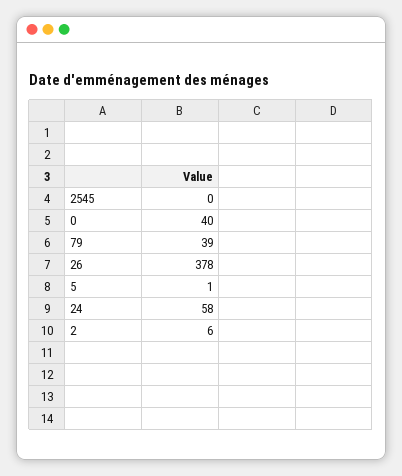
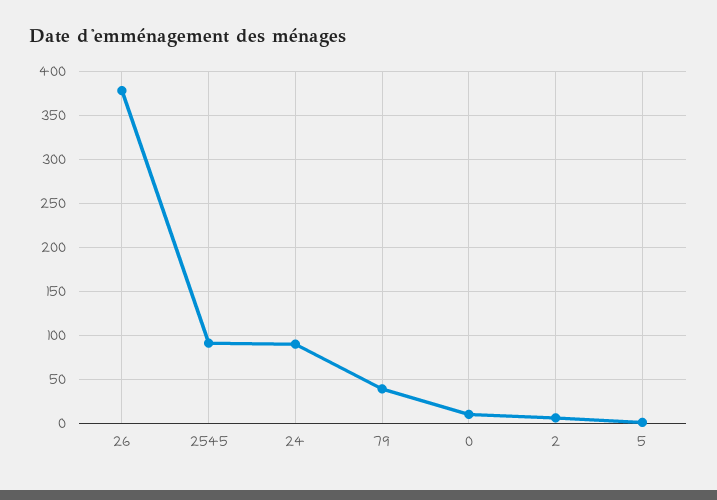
2545: 0 -> 90
0: 40 -> 10
24: 58 -> 90

